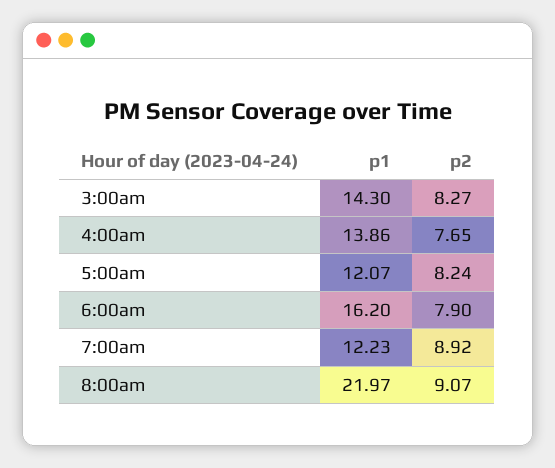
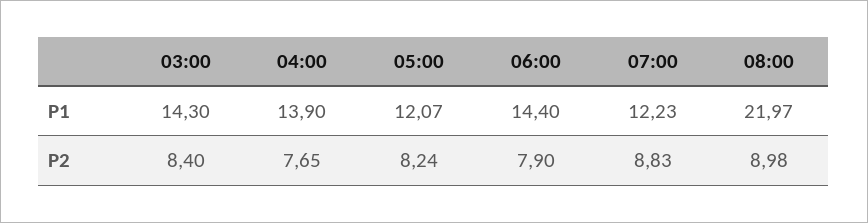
p2, 3:00am: 8.27 -> 8.4
p1, 4:00am: 13.86 -> 13.9
p1, 6:00am: 16.2 -> 14.4
p2, 7:00am: 8.92 -> 8.83
p2, 8:00am: 9.07 -> 8.98

